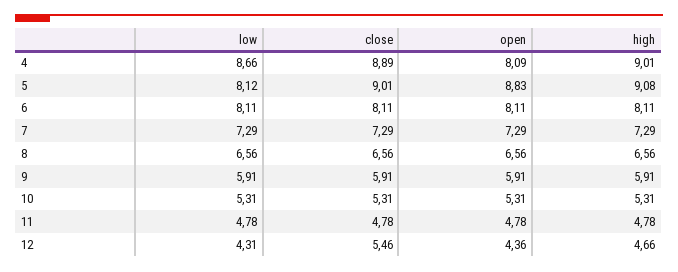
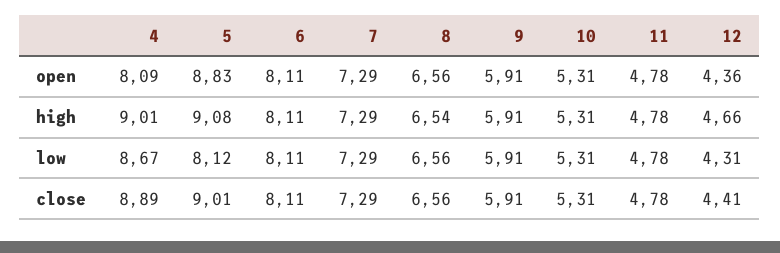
low, 4: 8.66 -> 8.67
high, 8: 6.56 -> 6.54
close, 12: 5.46 -> 4.41

